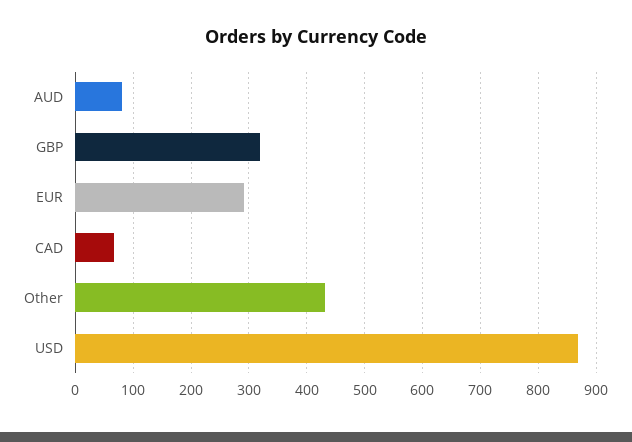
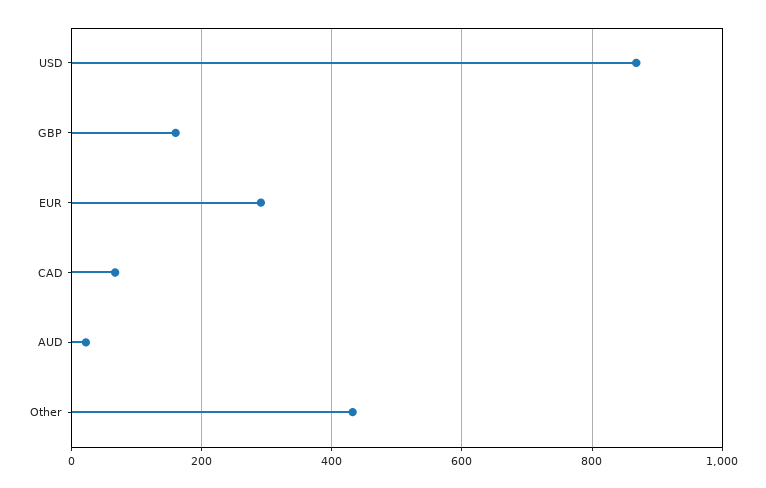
AUD: 80 -> 20
GBP: 320 -> 160

